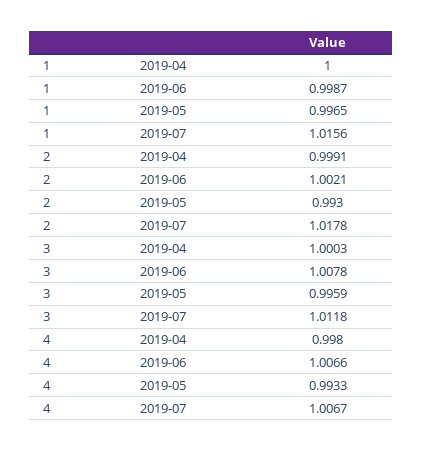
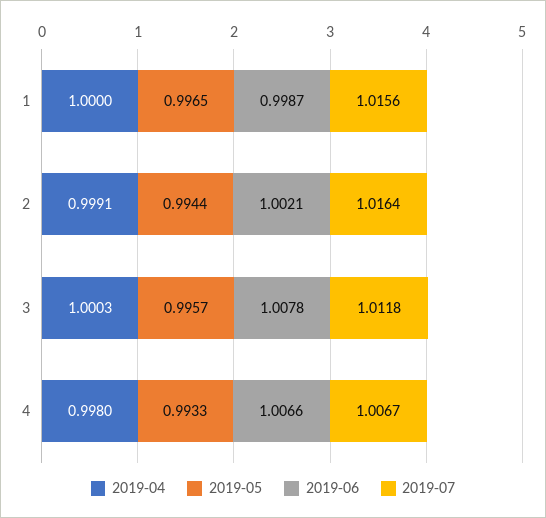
2019-05, 2: 0.993 -> 0.9944
2019-07, 2: 1.0178 -> 1.0164
2019-05, 3: 0.9959 -> 0.9957

